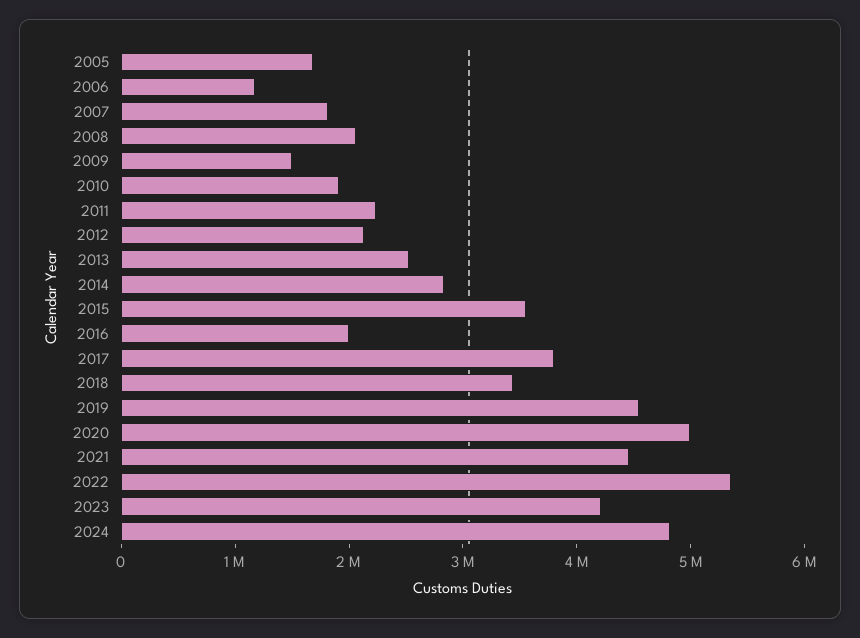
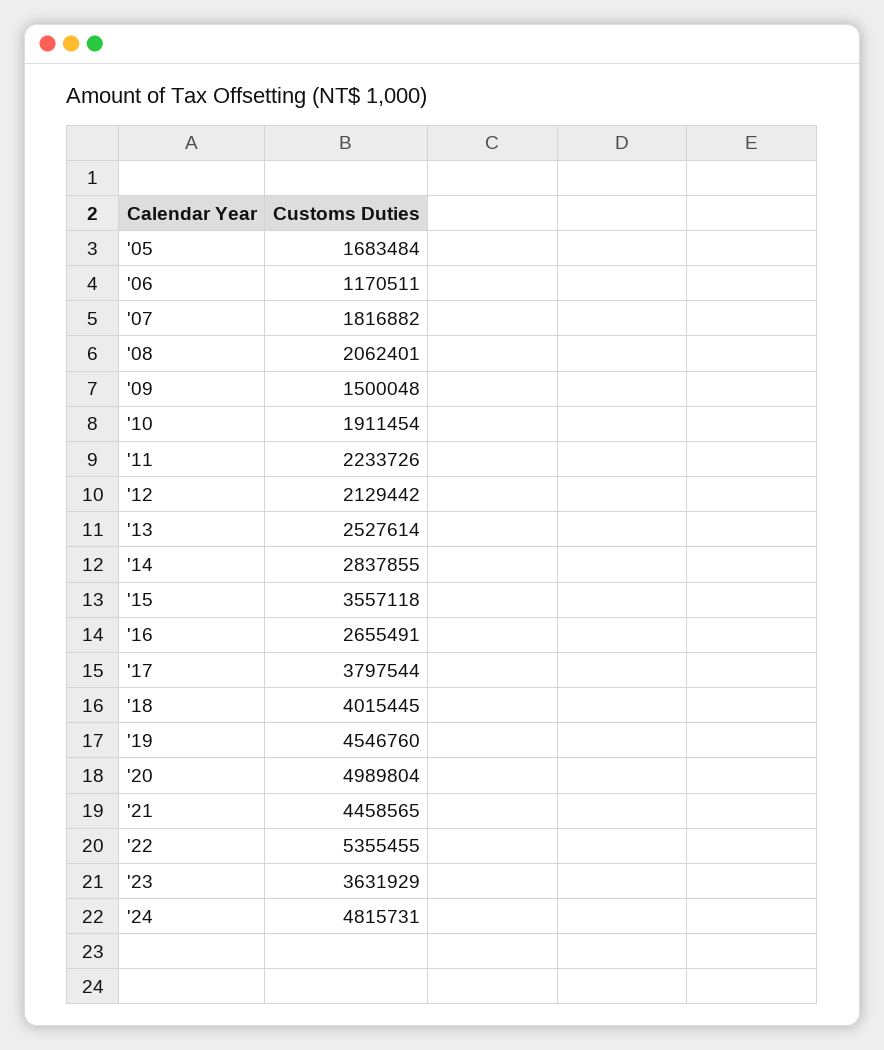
2016: 2000000 -> 2655491
2018: 3400000 -> 4015445
2023: 4200000 -> 3631929

